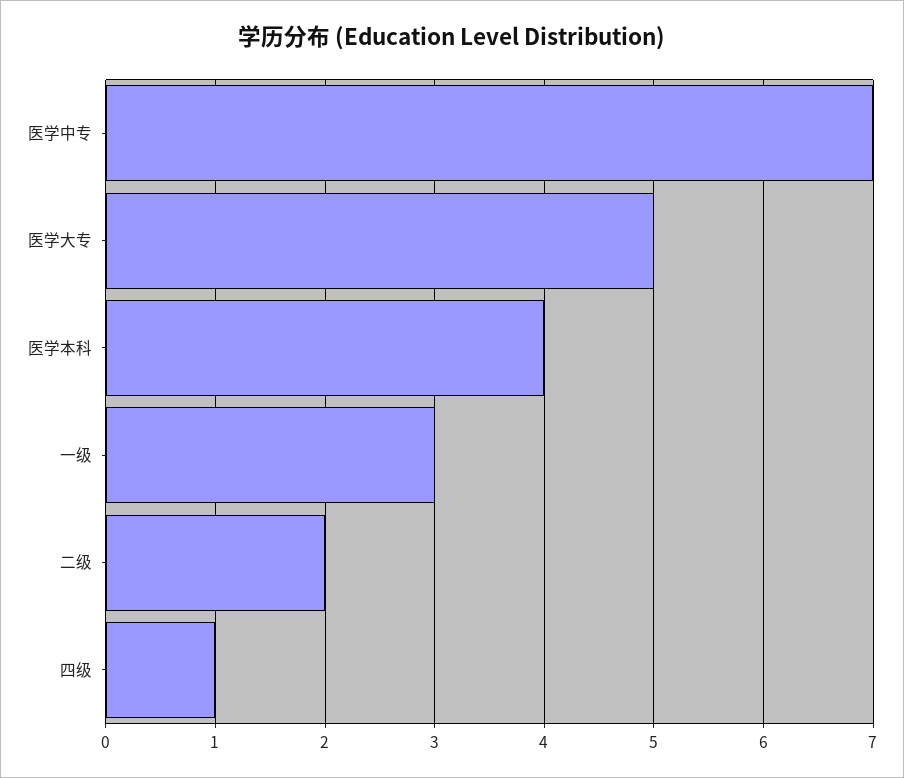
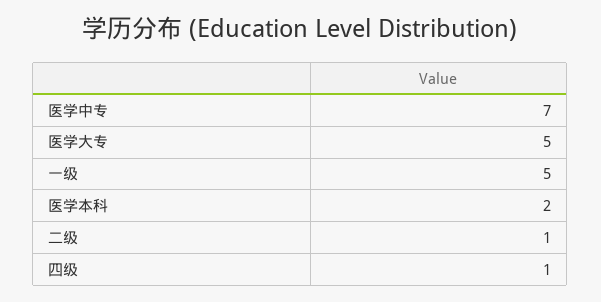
医学本科: 4 -> 2
一级: 3 -> 5
二级: 2 -> 1

